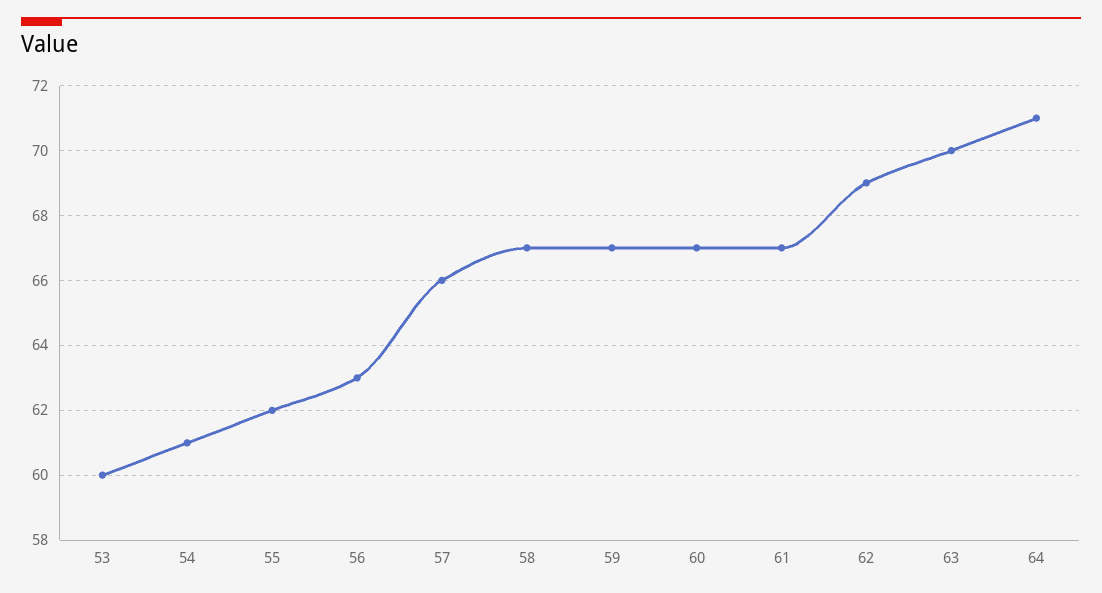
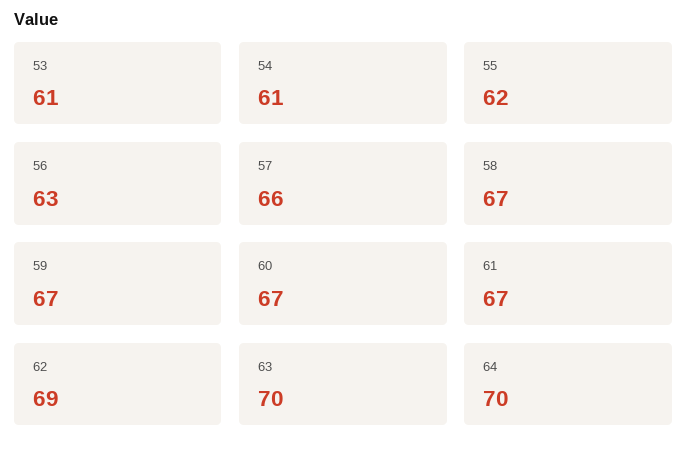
53: 60 -> 61
64: 71 -> 70

